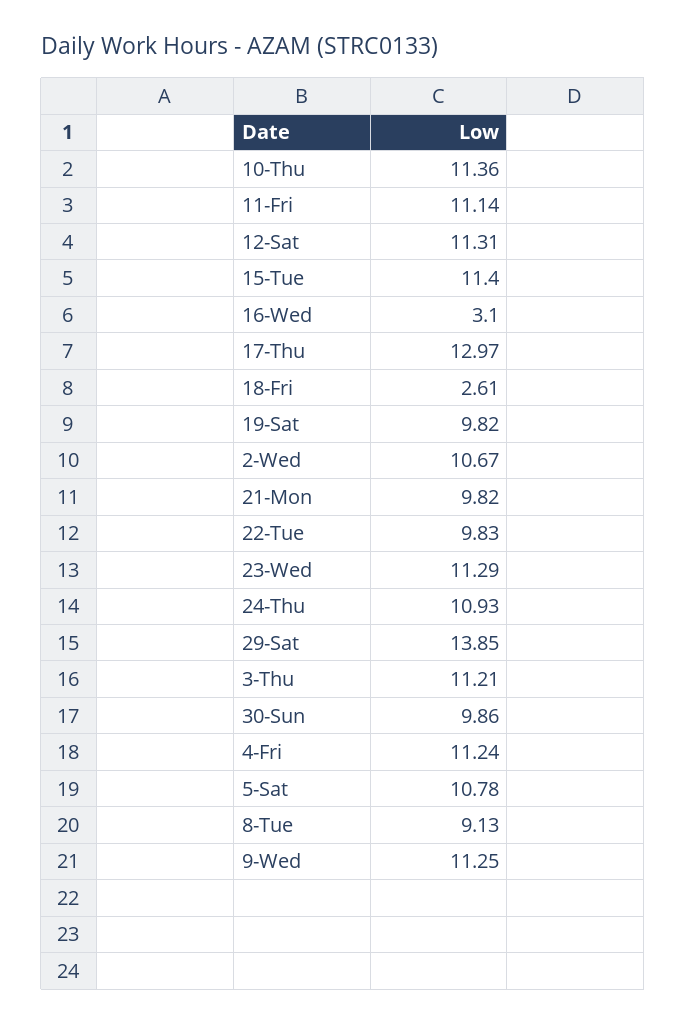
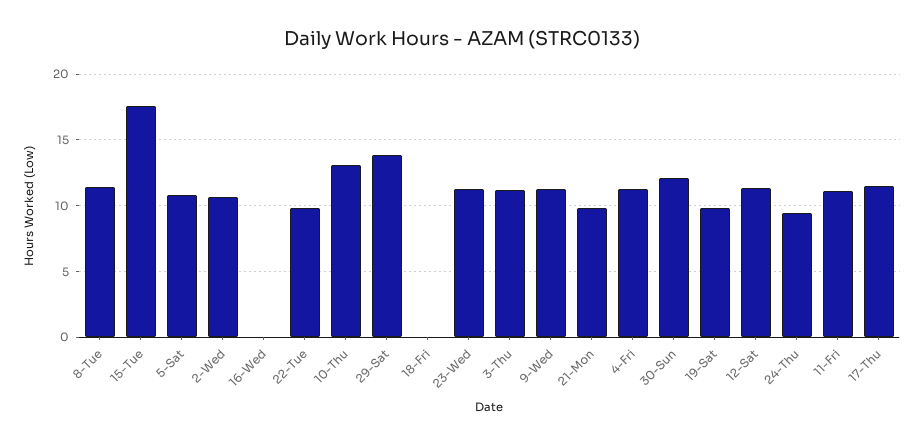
10-Thu: 11.36 -> 13
15-Tue: 11.4 -> 17.5
16-Wed: 3.1 -> 0
17-Thu: 12.97 -> 11.5
18-Fri: 2.61 -> 0
24-Thu: 10.93 -> 9.5
30-Sun: 9.86 -> 12
8-Tue: 9.13 -> 11.5

